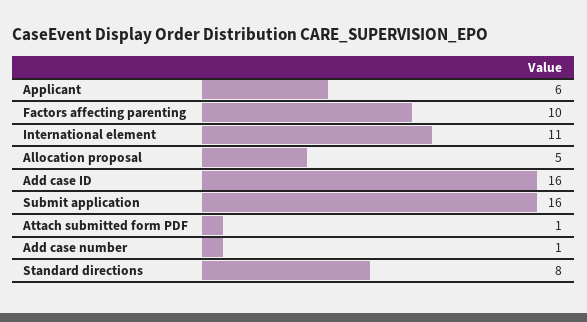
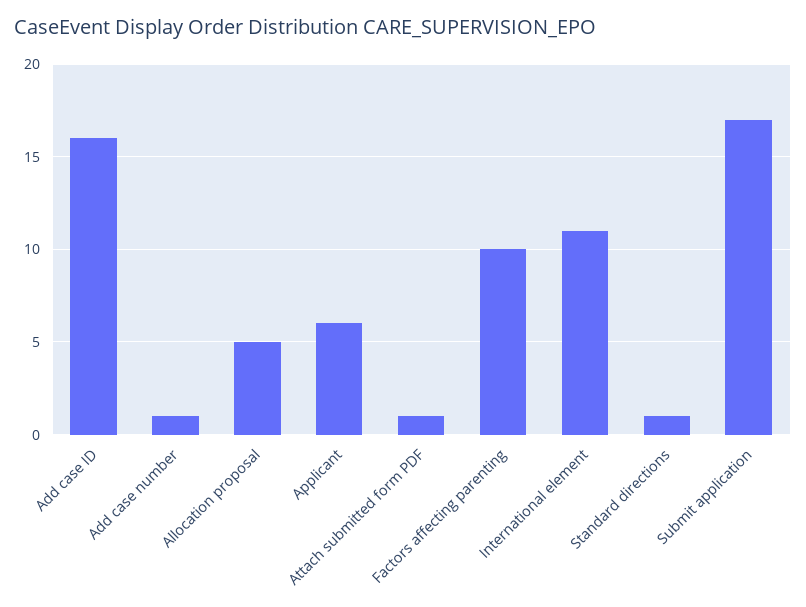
Submit application: 16 -> 17
Standard directions: 8 -> 1

